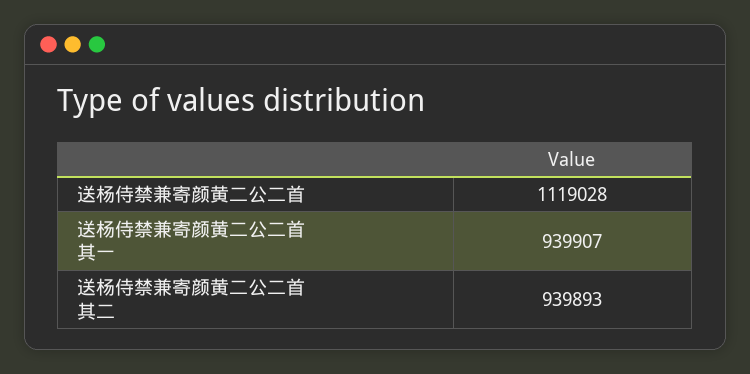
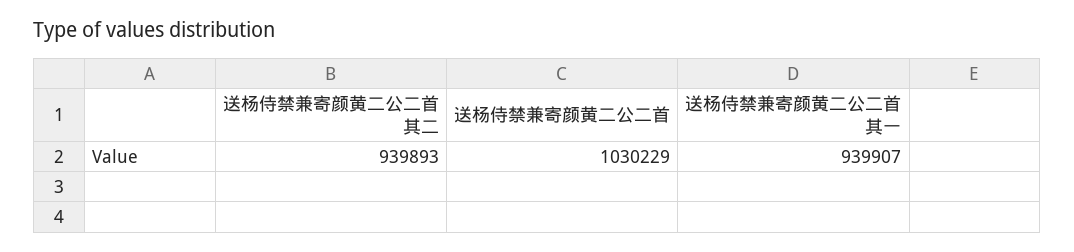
送杨侍禁兼寄颜黄二公二首: 1119028 -> 1030229

